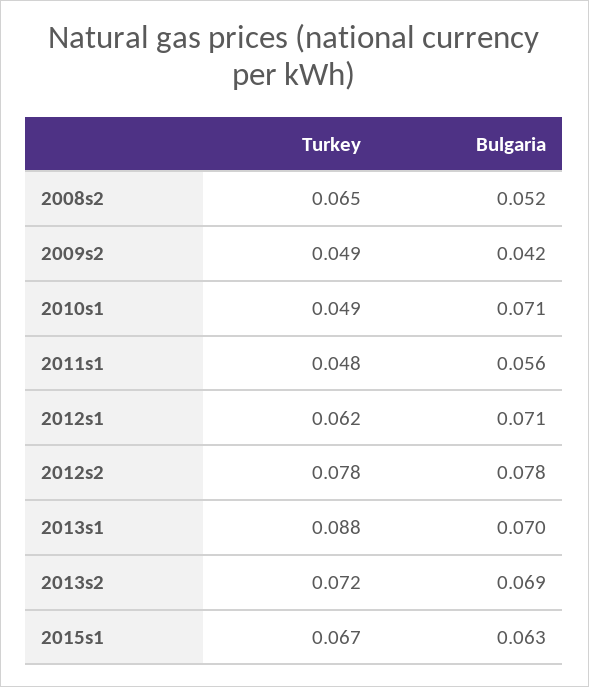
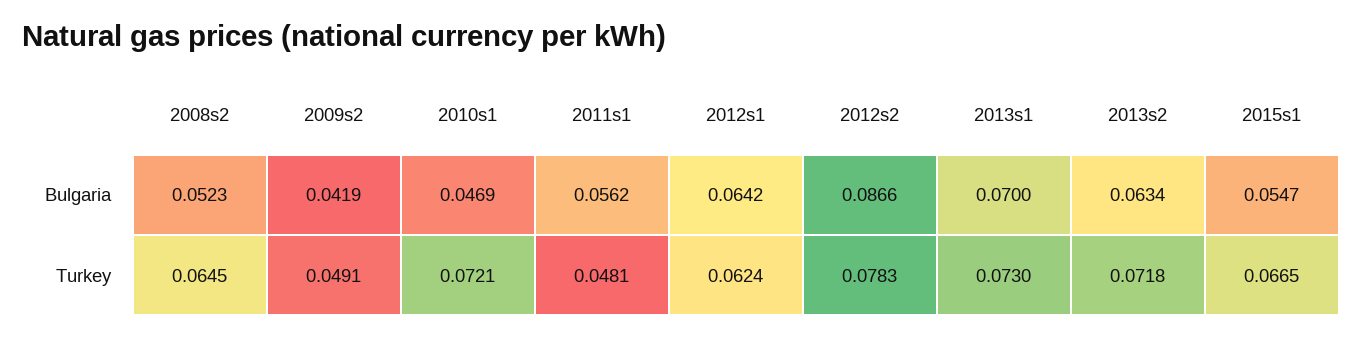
Turkey, 2010s1: 0.049 -> 0.0721
Bulgaria, 2010s1: 0.071 -> 0.0469
Bulgaria, 2012s1: 0.071 -> 0.0642
Bulgaria, 2012s2: 0.078 -> 0.0866
Turkey, 2013s1: 0.088 -> 0.073
Bulgaria, 2013s2: 0.069 -> 0.0634
Bulgaria, 2015s1: 0.063 -> 0.0547

